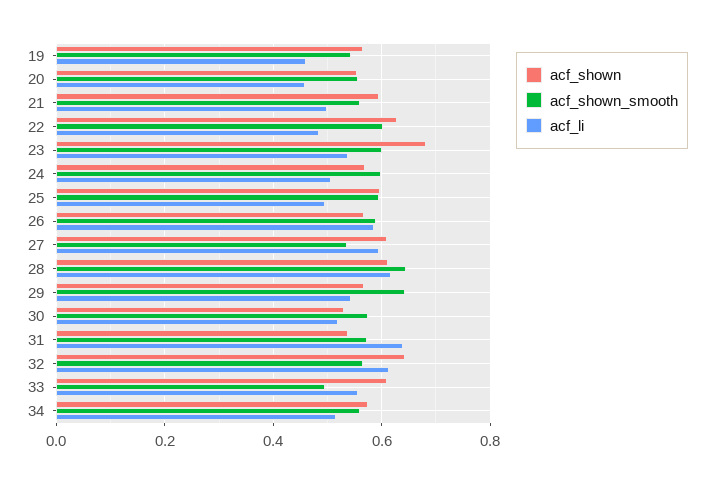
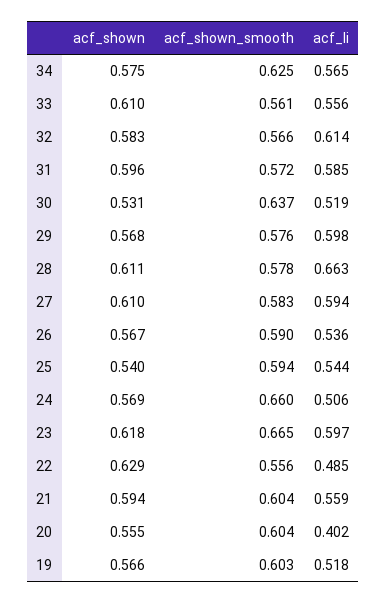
acf_shown_smooth, 19: 0.54 -> 0.603
acf_li, 19: 0.46 -> 0.518
acf_shown_smooth, 20: 0.56 -> 0.604
acf_li, 20: 0.46 -> 0.402
acf_shown_smooth, 21: 0.56 -> 0.604
acf_li, 21: 0.5 -> 0.559
acf_shown_smooth, 22: 0.6 -> 0.556
acf_shown, 23: 0.68 -> 0.618
acf_shown_smooth, 23: 0.6 -> 0.665
acf_li, 23: 0.54 -> 0.597
acf_shown_smooth, 24: 0.6 -> 0.66
acf_shown, 25: 0.6 -> 0.54
acf_li, 25: 0.5 -> 0.544
acf_li, 26: 0.58 -> 0.536
acf_shown_smooth, 27: 0.54 -> 0.583
acf_shown_smooth, 28: 0.64 -> 0.578
acf_li, 28: 0.62 -> 0.663
acf_shown_smooth, 29: 0.64 -> 0.576
acf_li, 29: 0.54 -> 0.598
acf_shown_smooth, 30: 0.58 -> 0.637
acf_shown, 31: 0.54 -> 0.596
acf_li, 31: 0.64 -> 0.585
acf_shown, 32: 0.64 -> 0.583
acf_shown_smooth, 33: 0.5 -> 0.561
acf_shown_smooth, 34: 0.56 -> 0.625
acf_li, 34: 0.52 -> 0.565

